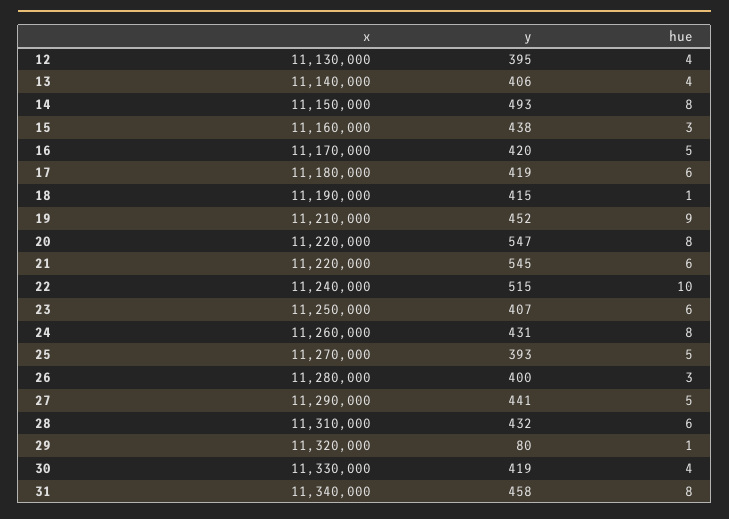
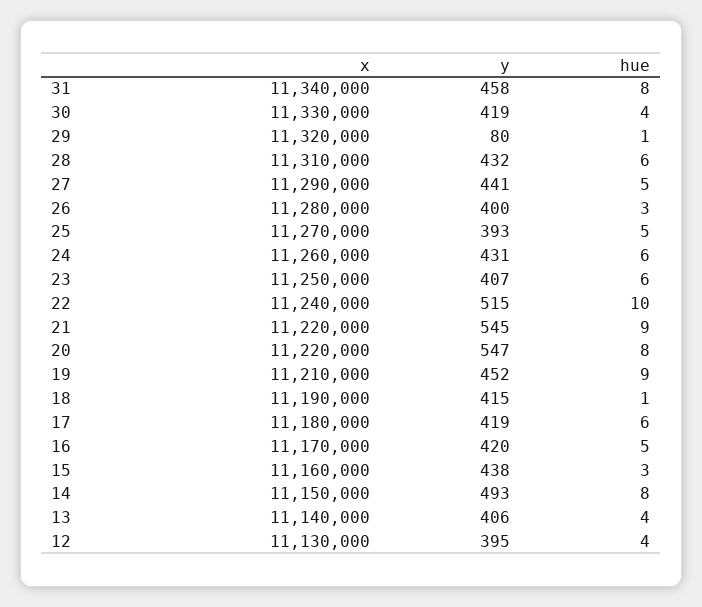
hue, 21: 6 -> 9
hue, 24: 8 -> 6

